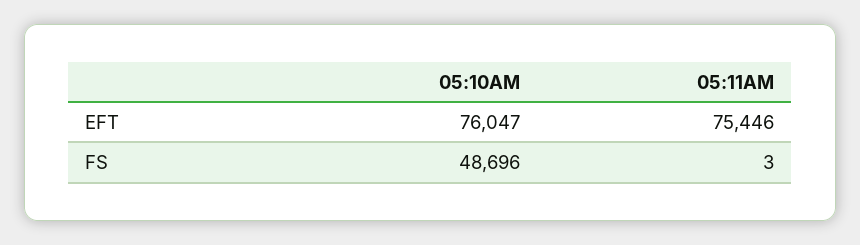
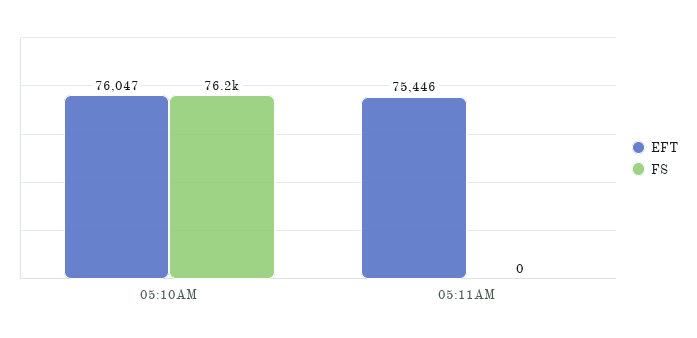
FS, 05:10AM: 48696 -> 76200
FS, 05:11AM: 3 -> 0

